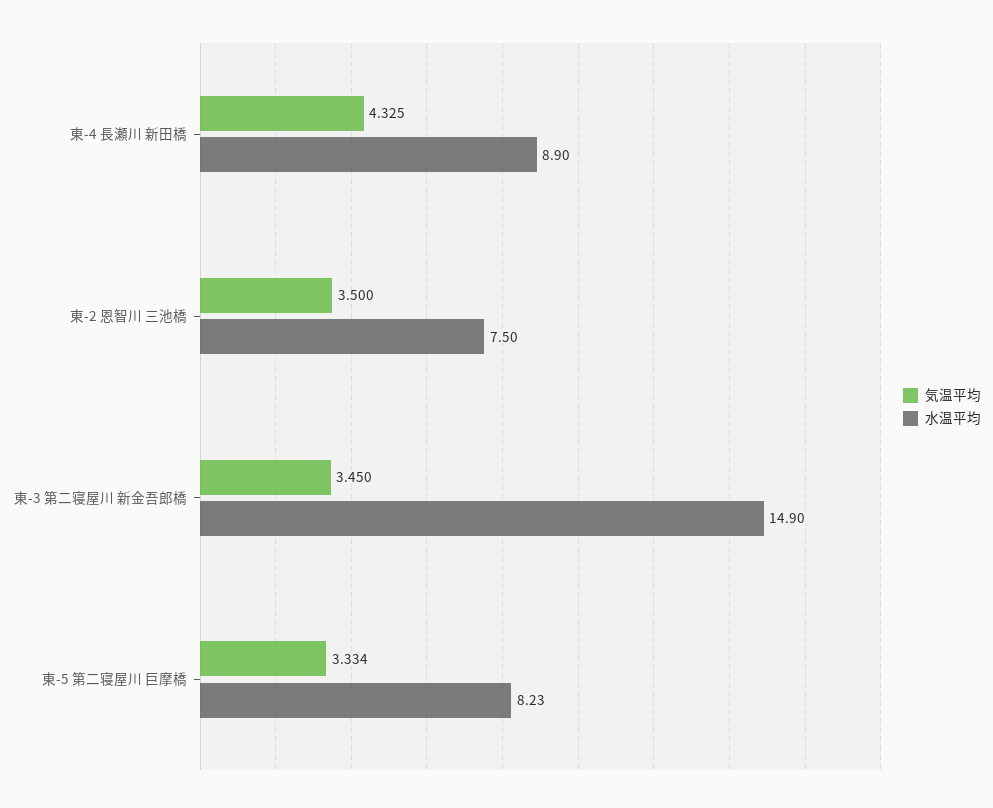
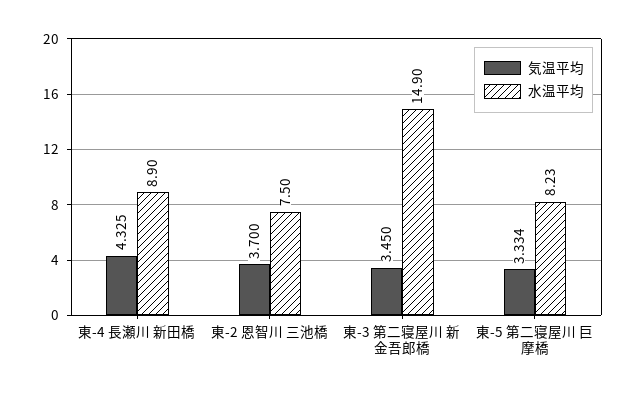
気温平均, 東-2 恩智川 三池橋: 3.5 -> 3.7

